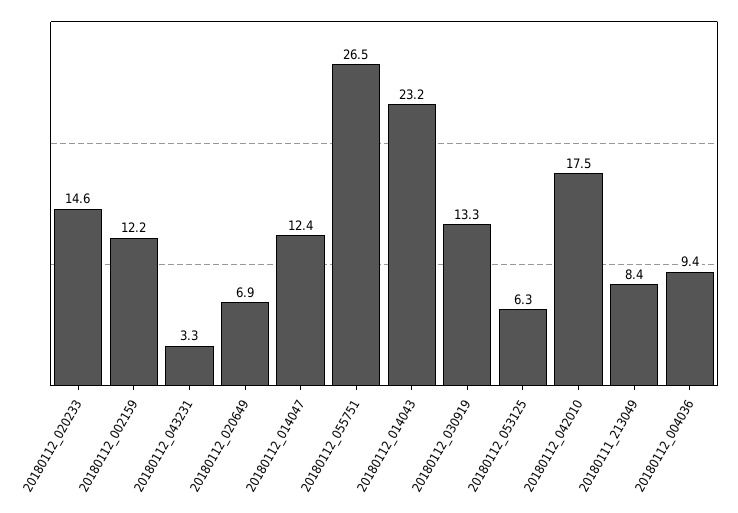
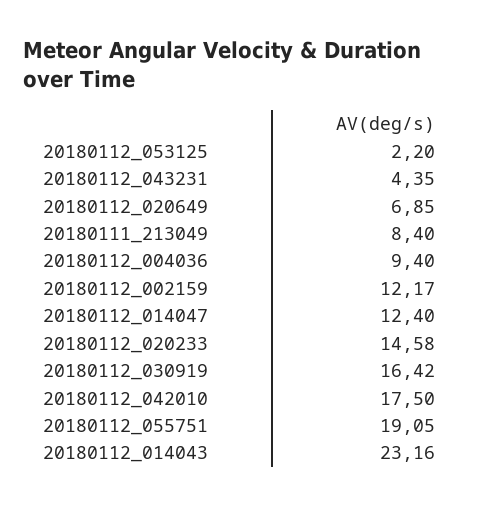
20180112_043231: 3.3 -> 4.35
20180112_055751: 26.5 -> 19.05
20180112_030919: 13.3 -> 16.42
20180112_053125: 6.3 -> 2.2

